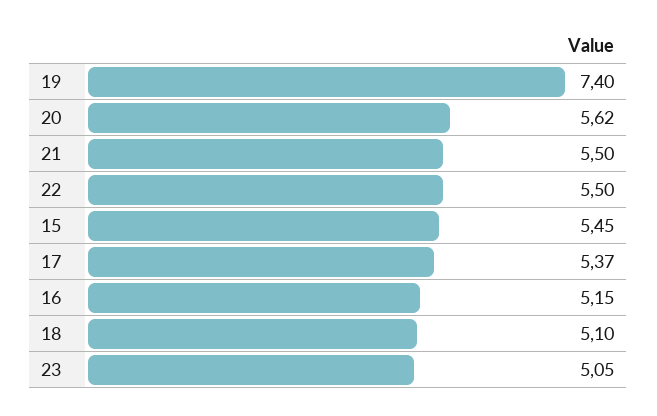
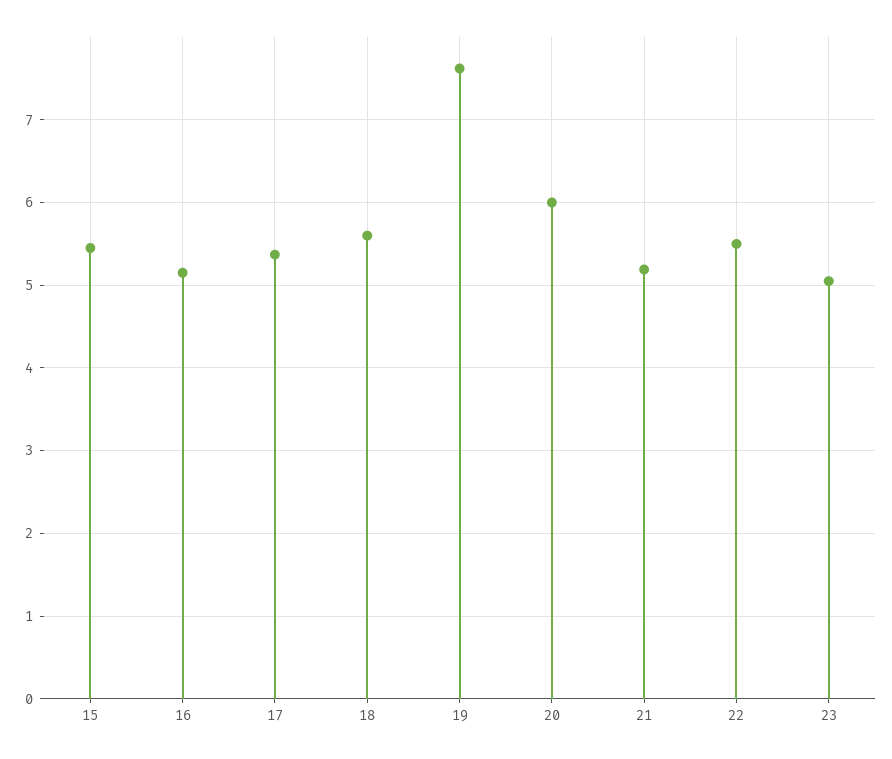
19: 7.4 -> 7.6
20: 5.62 -> 6
21: 5.5 -> 5.2
18: 5.1 -> 5.6

